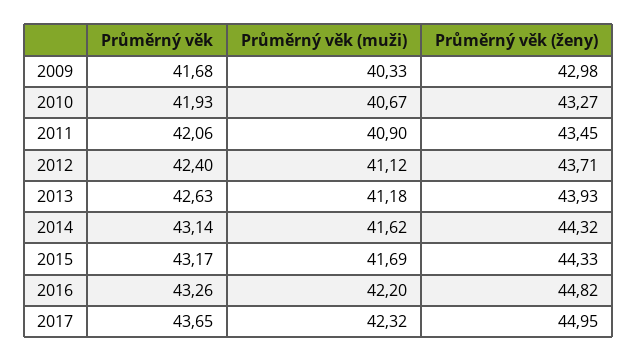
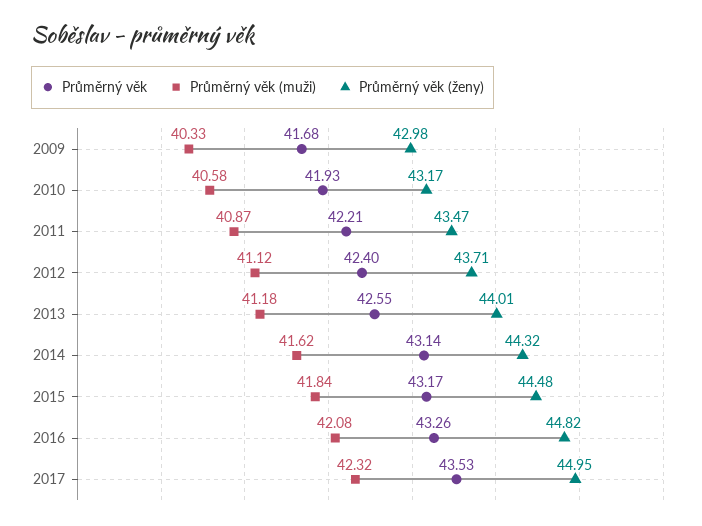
Průměrný věk (muži), 2010: 40.67 -> 40.58
Průměrný věk (ženy), 2010: 43.27 -> 43.17
Průměrný věk, 2011: 42.06 -> 42.21
Průměrný věk (muži), 2011: 40.9 -> 40.87
Průměrný věk (ženy), 2011: 43.45 -> 43.47
Průměrný věk, 2013: 42.63 -> 42.55
Průměrný věk (ženy), 2013: 43.93 -> 44.01
Průměrný věk (muži), 2015: 41.69 -> 41.84
Průměrný věk (ženy), 2015: 44.33 -> 44.48
Průměrný věk (muži), 2016: 42.2 -> 42.08
Průměrný věk, 2017: 43.65 -> 43.53

